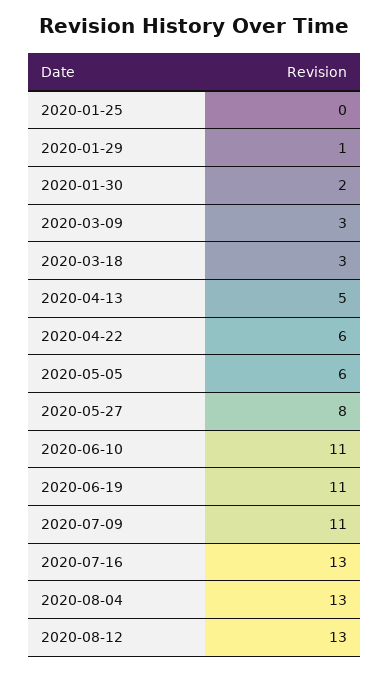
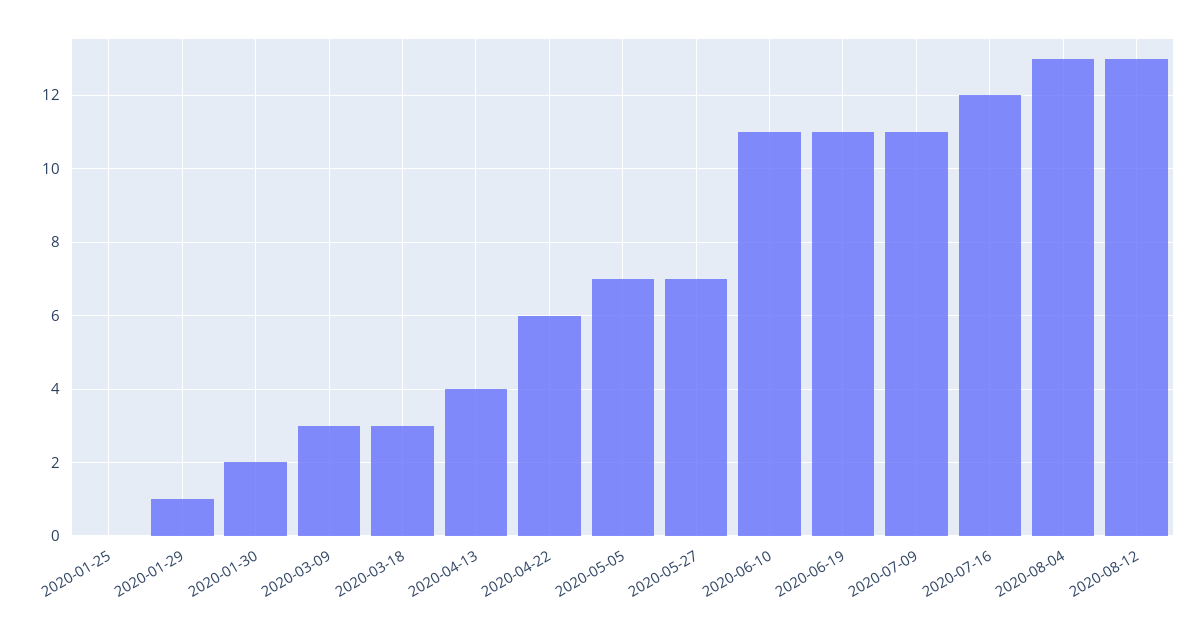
2020-04-13: 5 -> 4
2020-05-05: 6 -> 7
2020-05-27: 8 -> 7
2020-07-16: 13 -> 12

